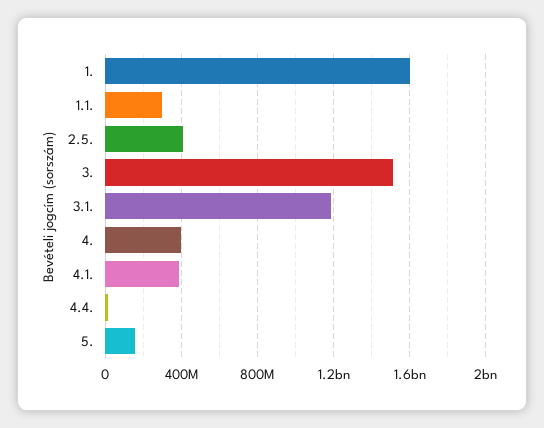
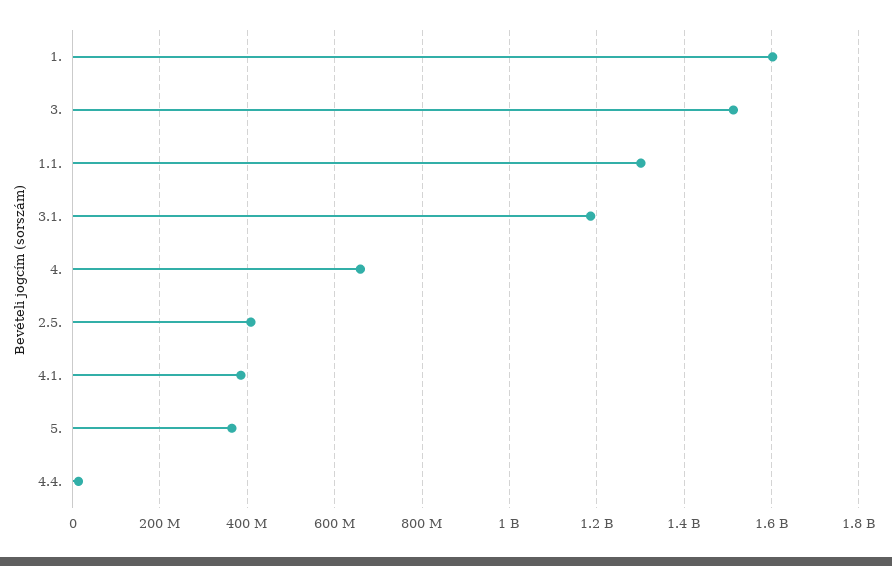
1.1.: 300000000 -> 1300000000
4.: 400000000 -> 660000000
5.: 150000000 -> 360000000

